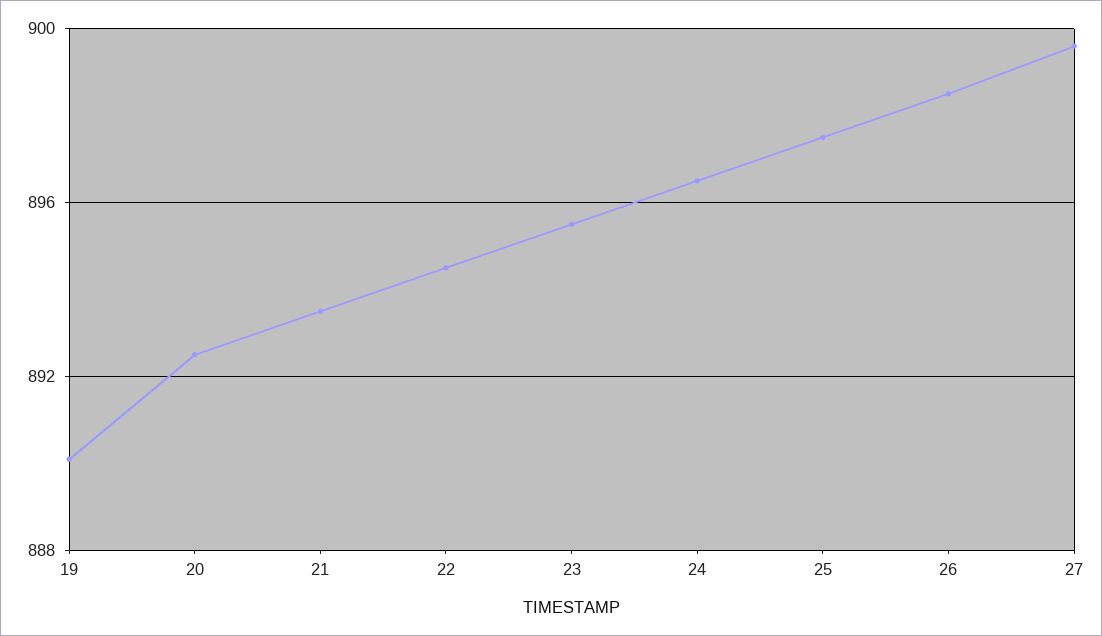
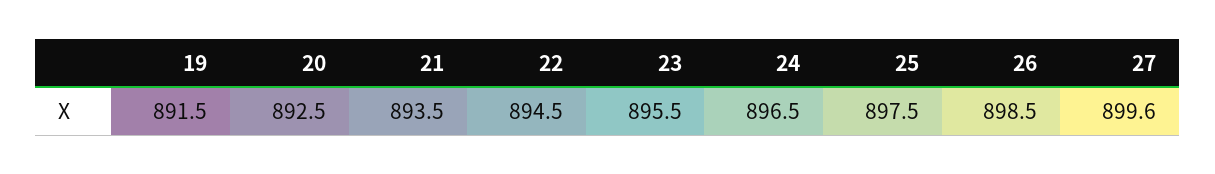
19: 890 -> 891.5

